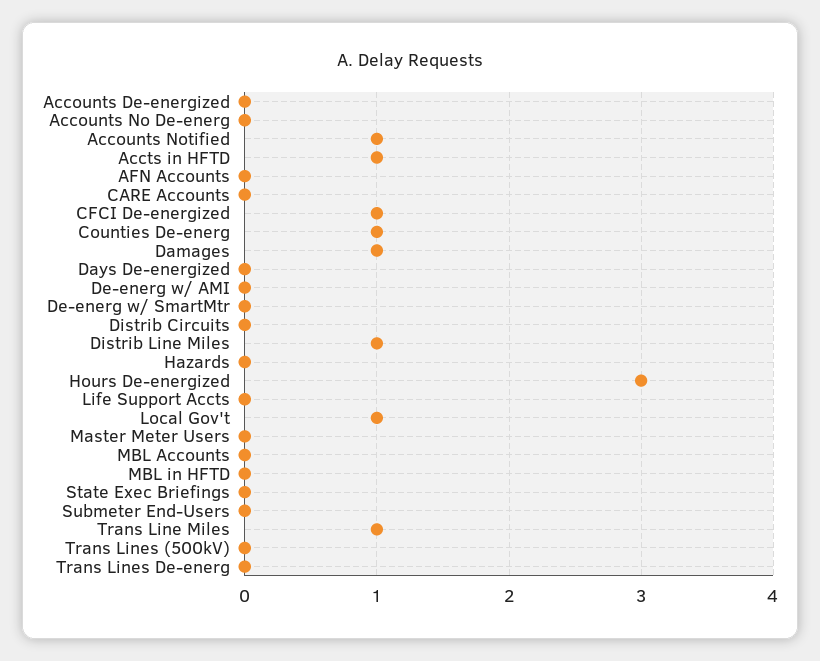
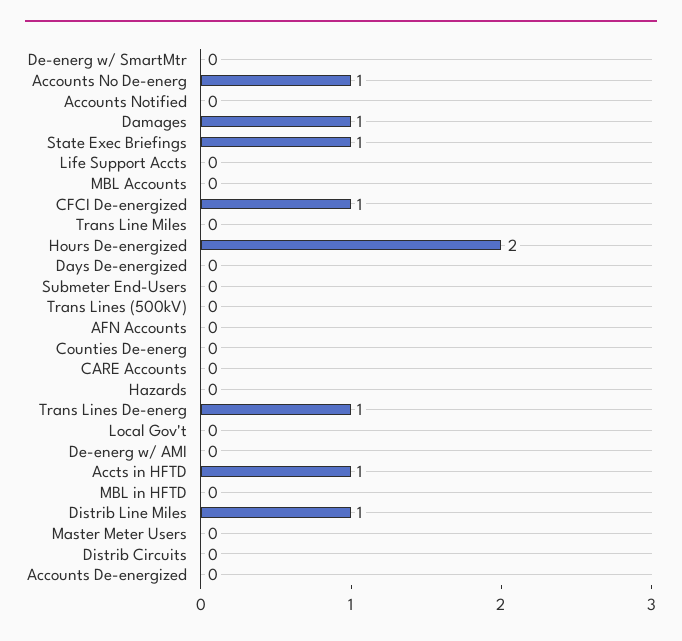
Accounts No De-energ: 0 -> 1
Accounts Notified: 1 -> 0
Counties De-energ: 1 -> 0
Hours De-energized: 3 -> 2
Local Gov't: 1 -> 0
State Exec Briefings: 0 -> 1
Trans Line Miles: 1 -> 0
Trans Lines De-energ: 0 -> 1

